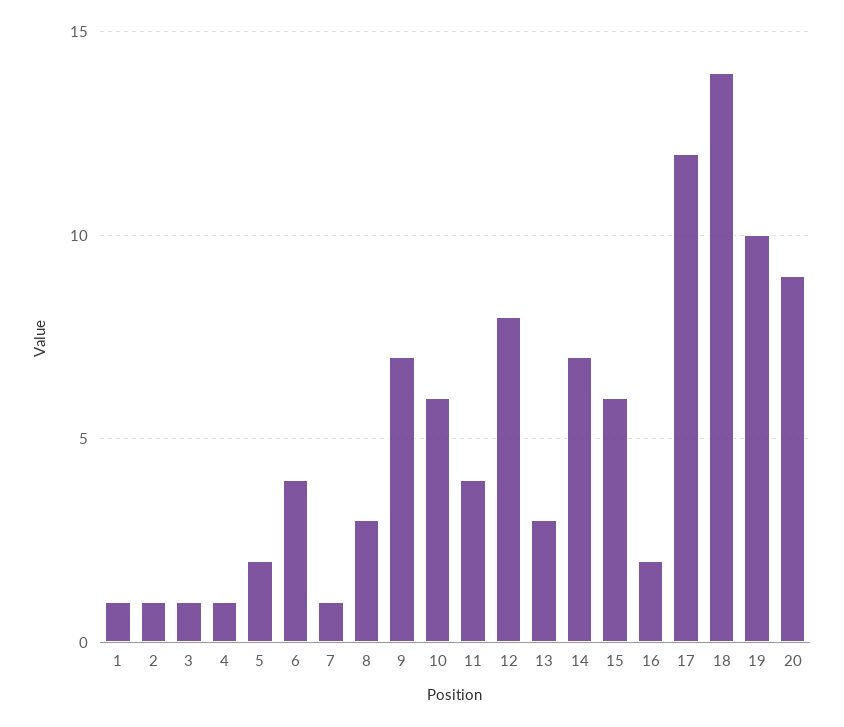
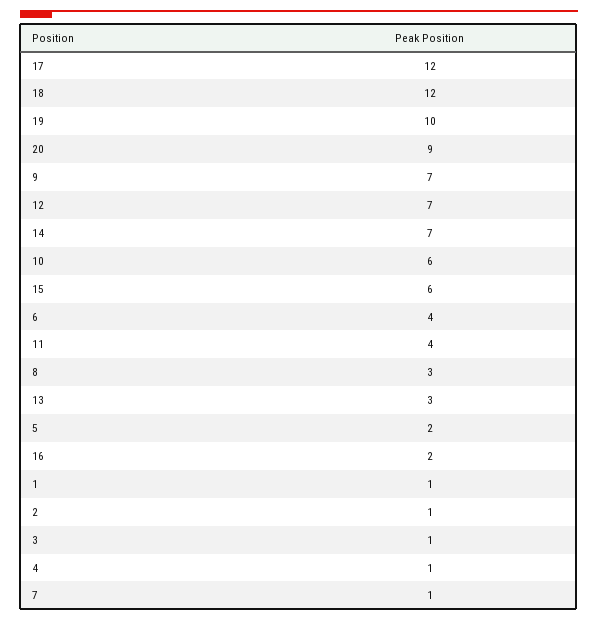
12: 8 -> 7
18: 14 -> 12

